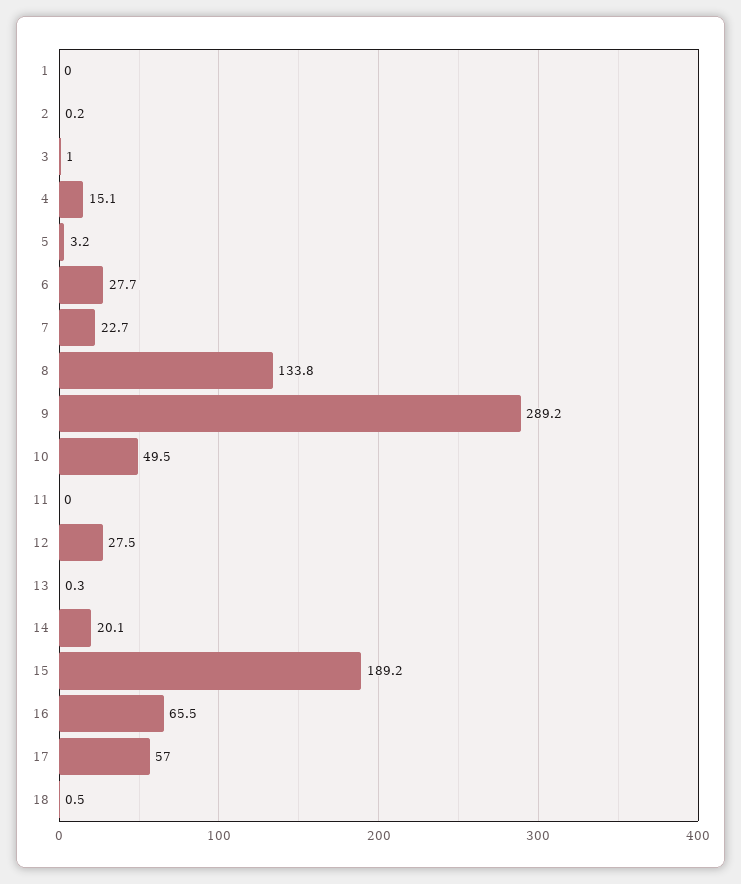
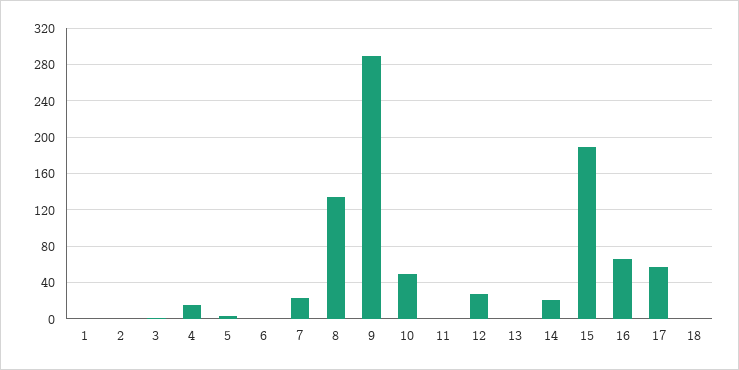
6: 27.7 -> 0

